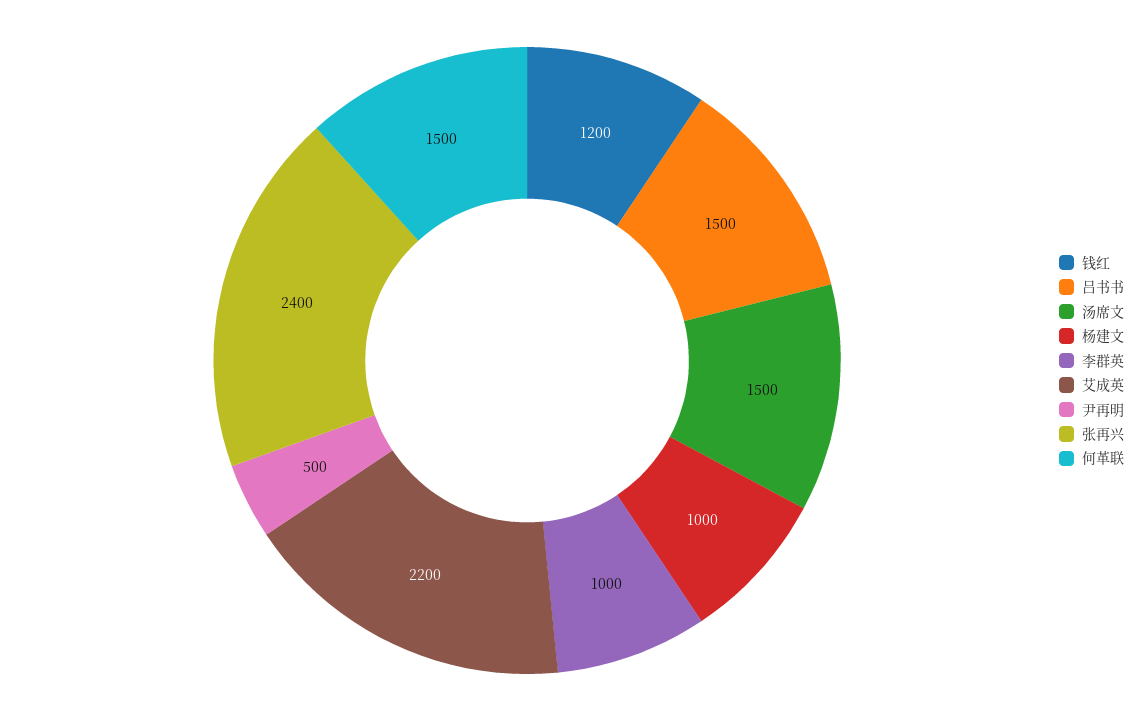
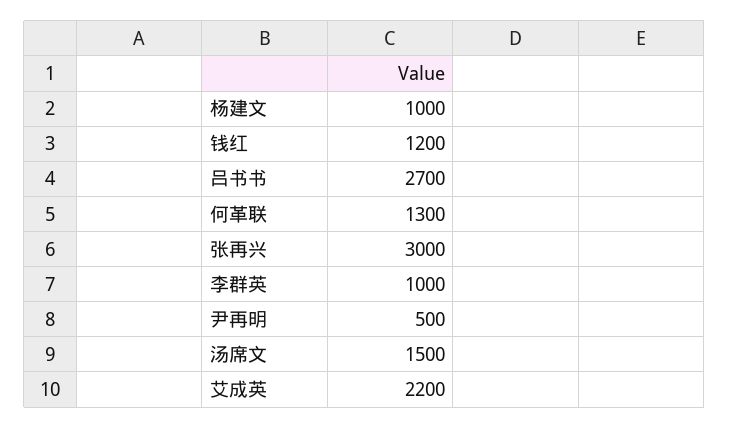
吕书书: 1500 -> 2700
张再兴: 2400 -> 3000
何革联: 1500 -> 1300

